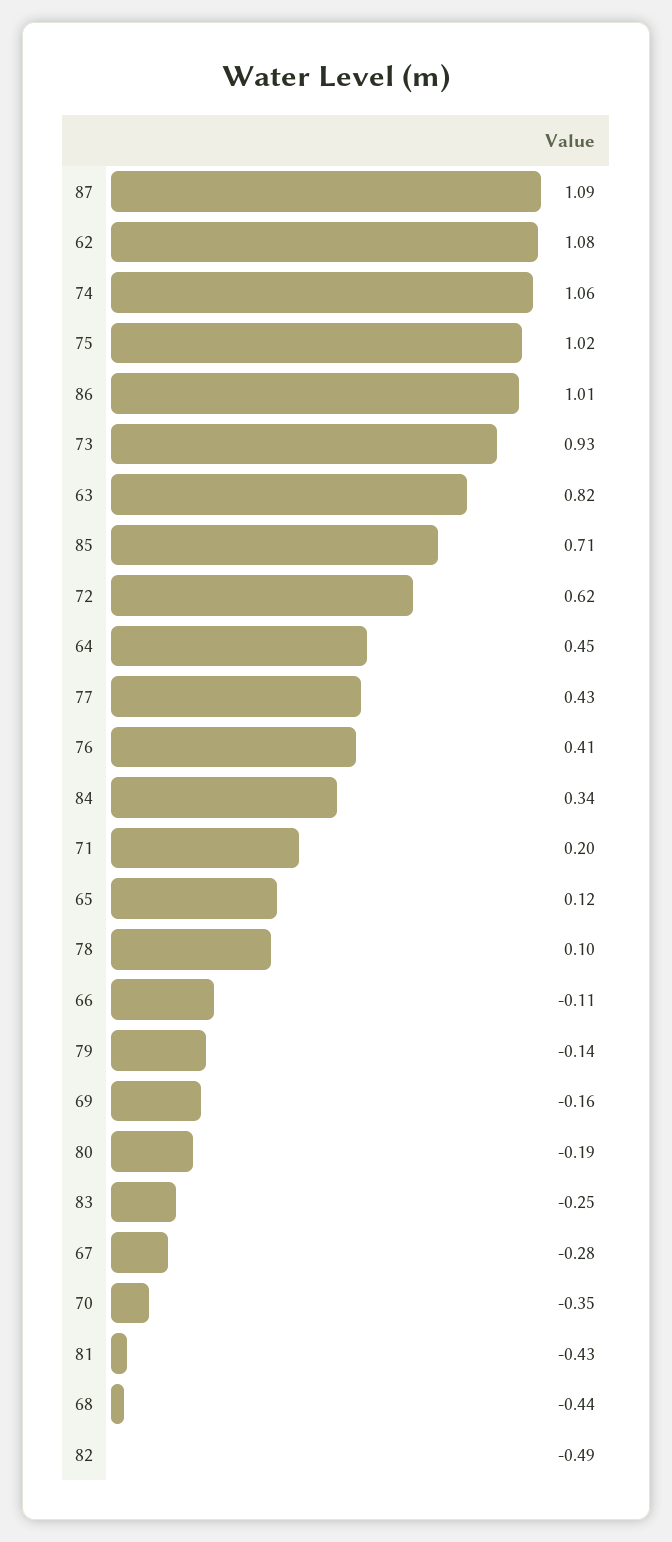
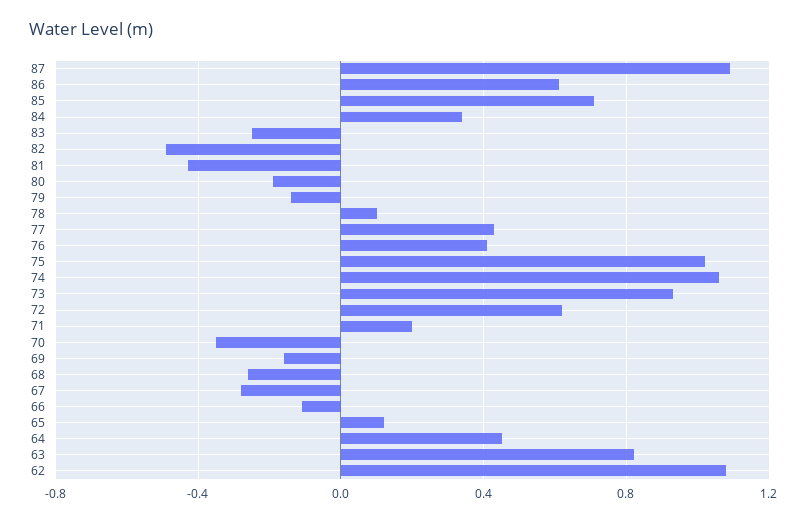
86: 1.01 -> 0.6
68: -0.44 -> -0.25

